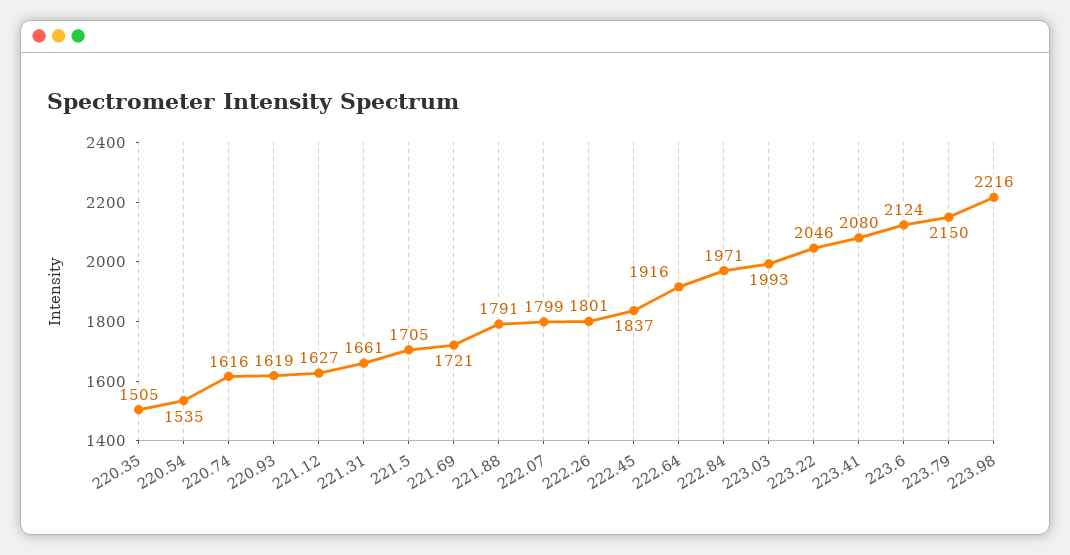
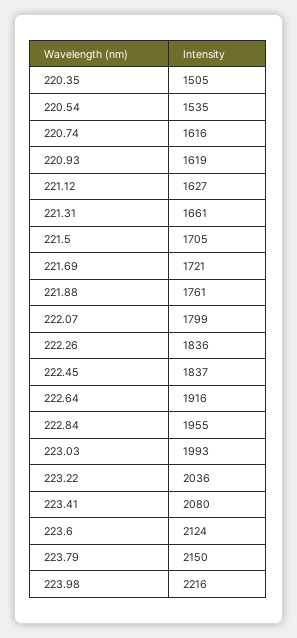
221.88: 1791 -> 1761
222.26: 1801 -> 1836
222.84: 1971 -> 1955
223.22: 2046 -> 2036

